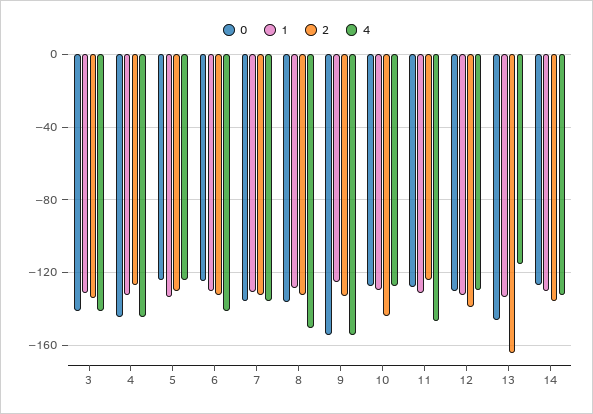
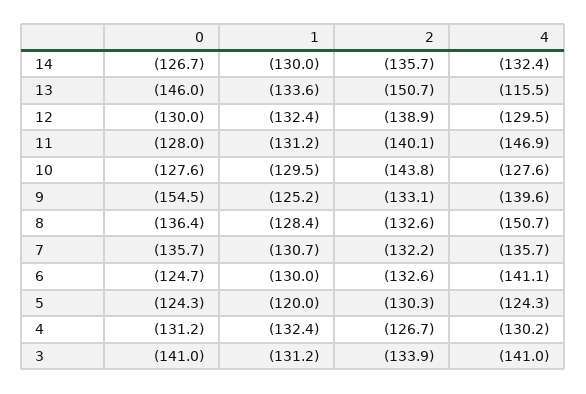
0, 4: -145 -> -131.2
4, 4: -145 -> -130.2
1, 5: -135 -> -120
4, 9: -155 -> -139.6
2, 11: -125 -> -140.1
2, 13: -165 -> -150.7

